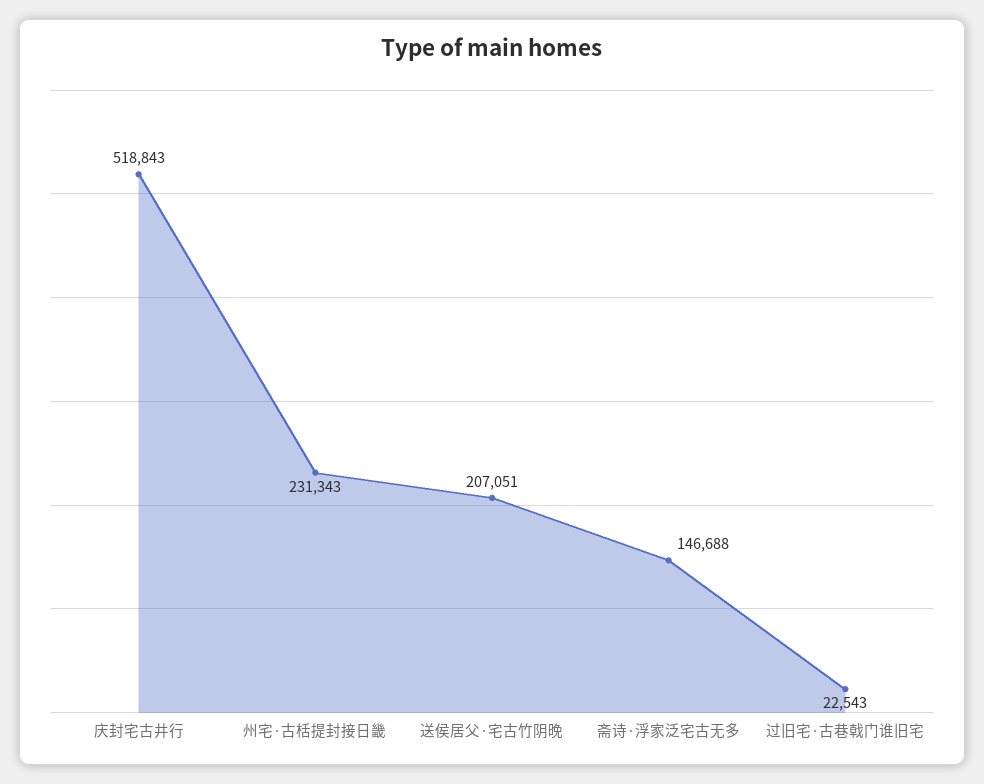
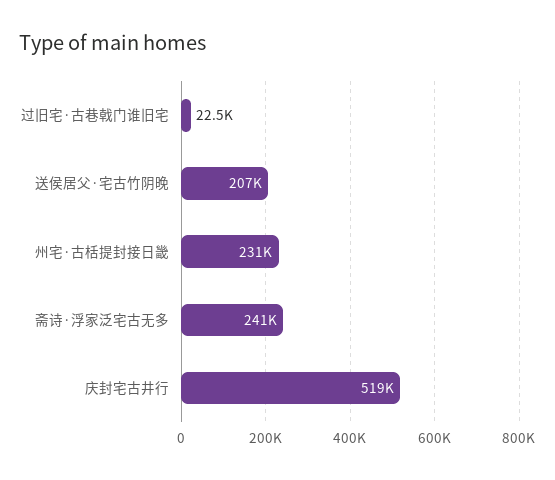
斋诗·浮家泛宅古无多: 146688 -> 241000

